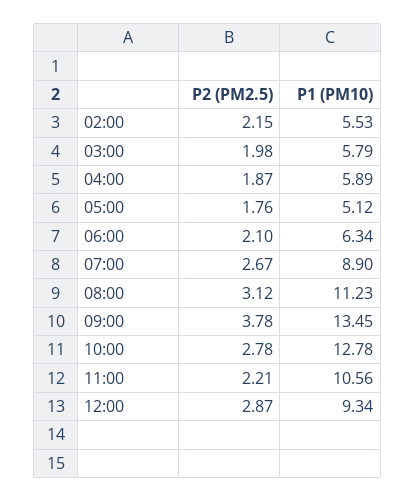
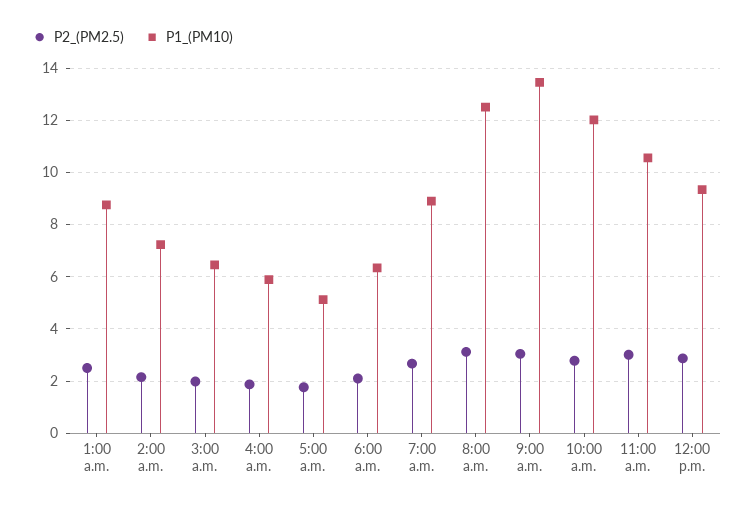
P1 (PM10), 02:00: 5.53 -> 7.25
P1 (PM10), 03:00: 5.79 -> 6.5
P1 (PM10), 08:00: 11.23 -> 12.5
P2 (PM2.5), 09:00: 3.78 -> 3
P1 (PM10), 10:00: 12.78 -> 12
P2 (PM2.5), 11:00: 2.21 -> 3
P2 (PM2.5), 1:00 a.m.: none -> 2.5
P1 (PM10), 1:00 a.m.: none -> 8.75

